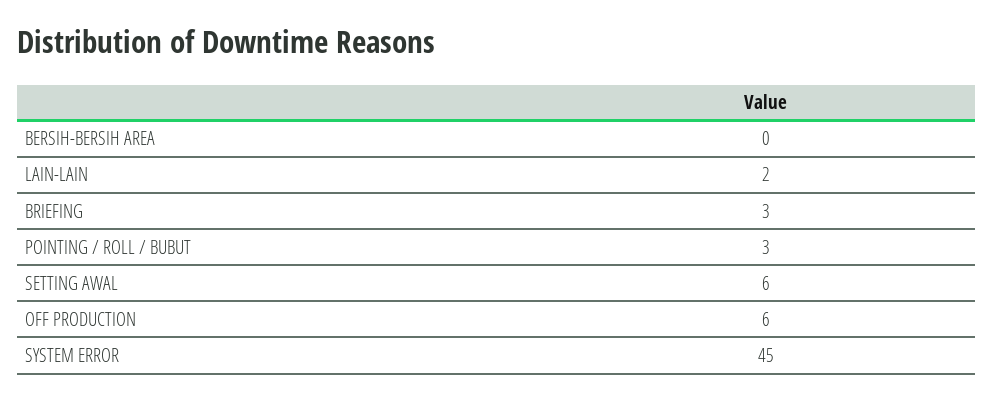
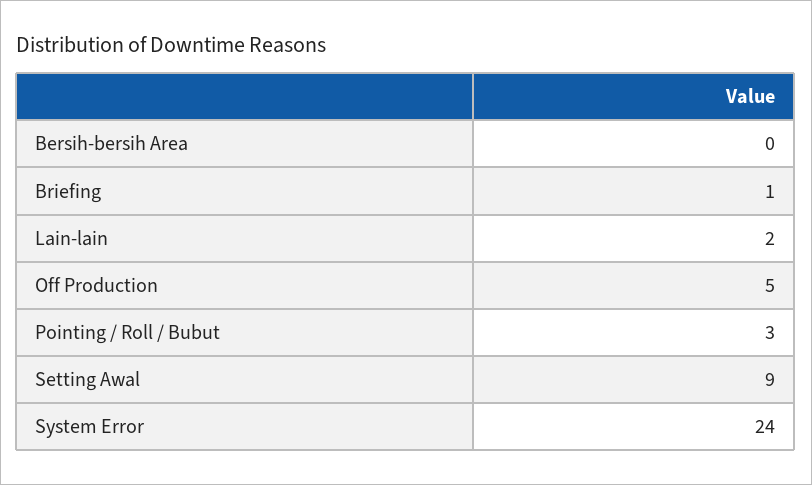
BRIEFING: 3 -> 1
SETTING AWAL: 6 -> 9
OFF PRODUCTION: 6 -> 5
SYSTEM ERROR: 45 -> 24

